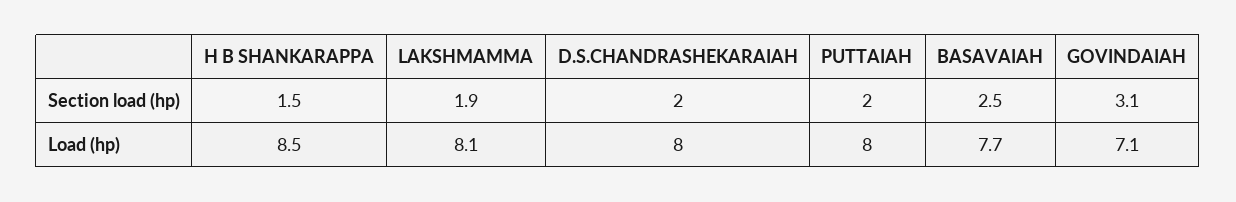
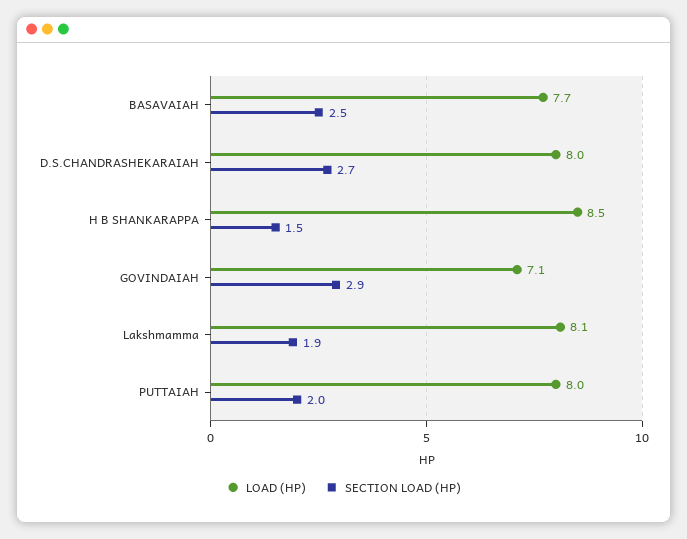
Section load (hp), D.S.CHANDRASHEKARAIAH: 2 -> 2.7
Section load (hp), GOVINDAIAH: 3.1 -> 2.9

